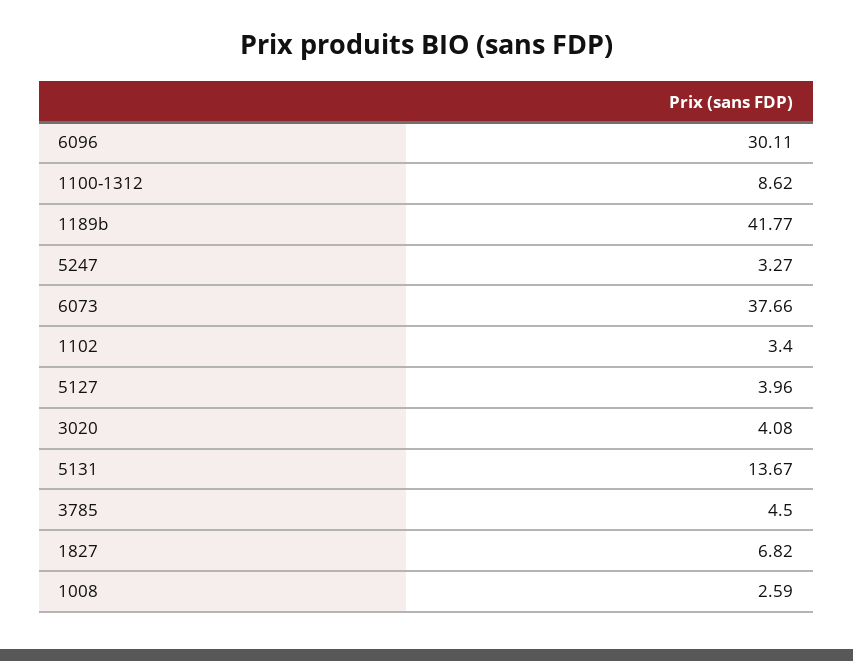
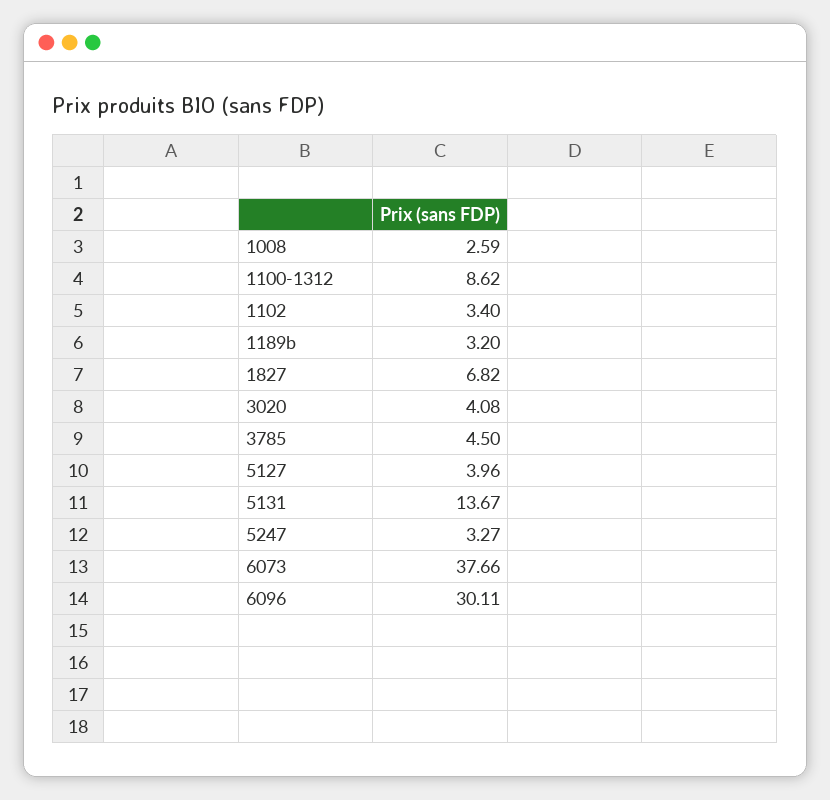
1189b: 41.77 -> 3.2

